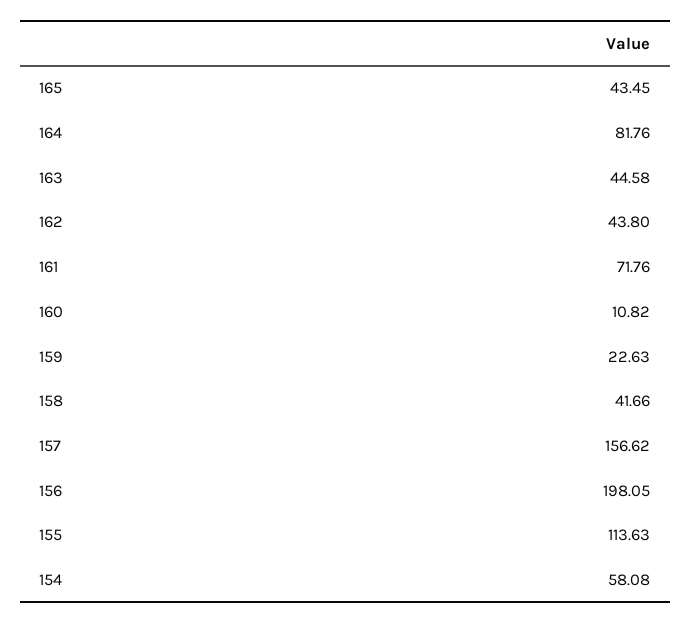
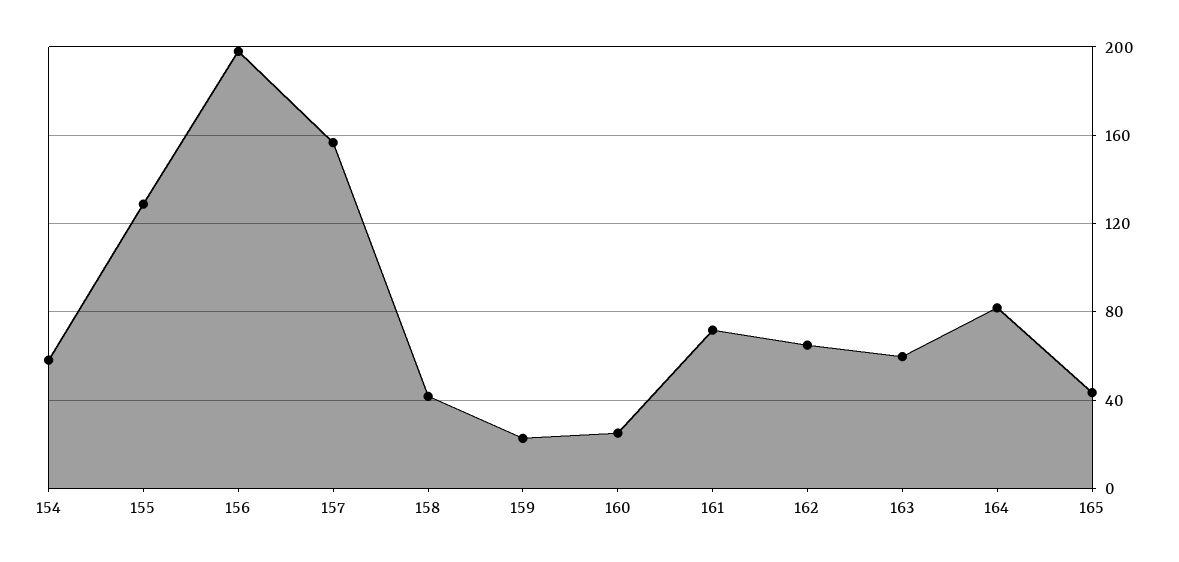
163: 44.58 -> 60
162: 43.8 -> 65
160: 10.82 -> 25
155: 113.63 -> 130

